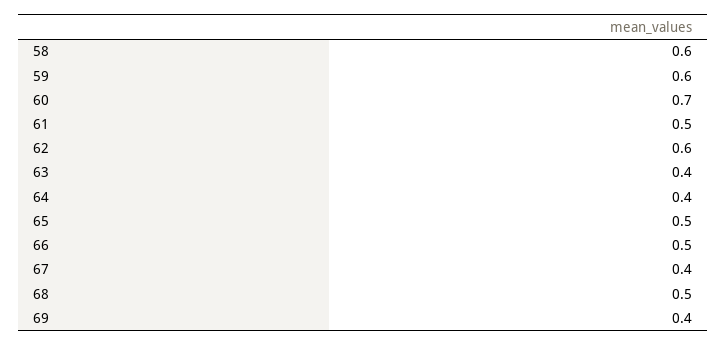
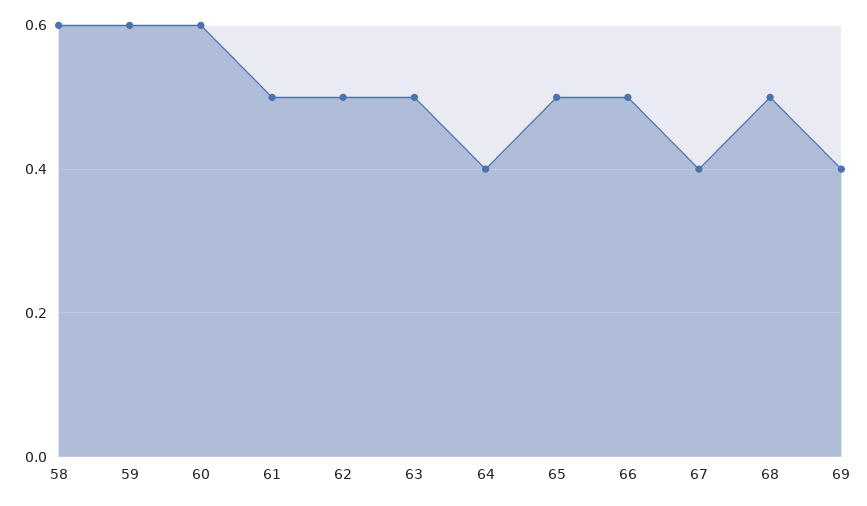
60: 0.7 -> 0.6
62: 0.6 -> 0.5
63: 0.4 -> 0.5

